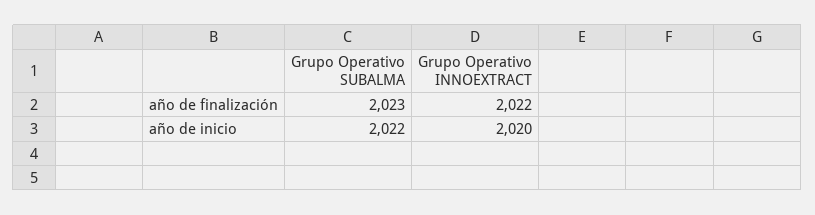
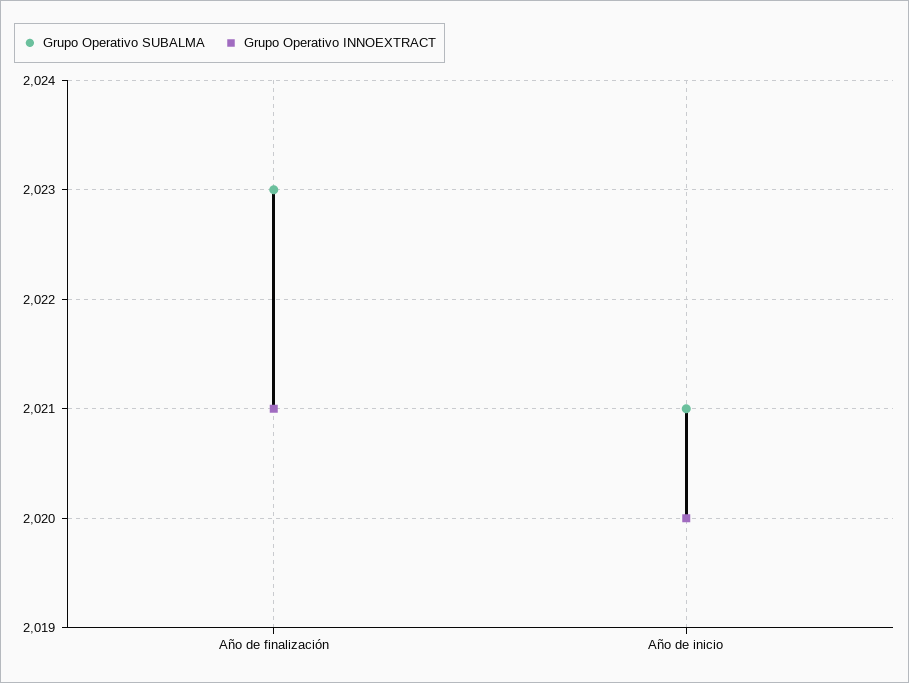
Grupo Operativo INNOEXTRACT, año de finalización: 2022 -> 2021
Grupo Operativo SUBALMA, año de inicio: 2022 -> 2021

